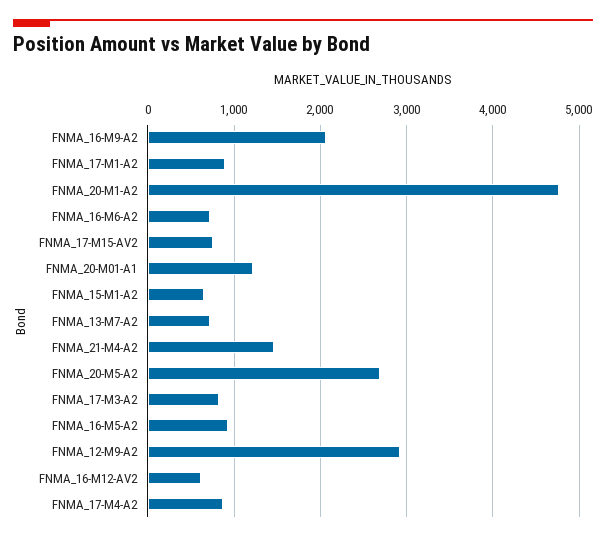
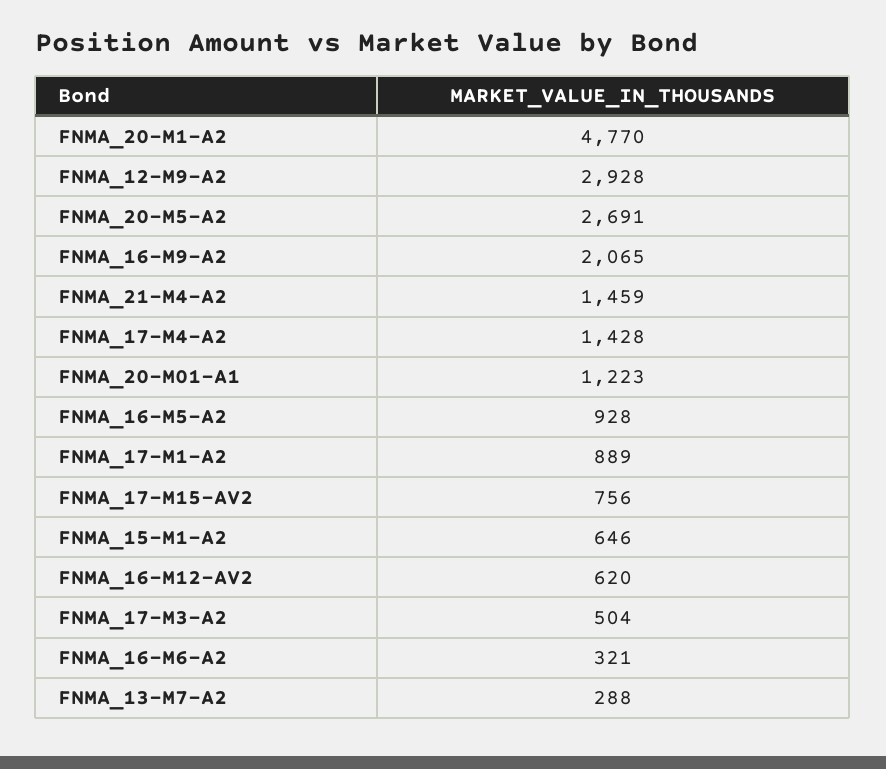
FNMA_16-M6-A2: 700 -> 321
FNMA_13-M7-A2: 700 -> 288
FNMA_17-M3-A2: 800 -> 504
FNMA_17-M4-A2: 900 -> 1428

